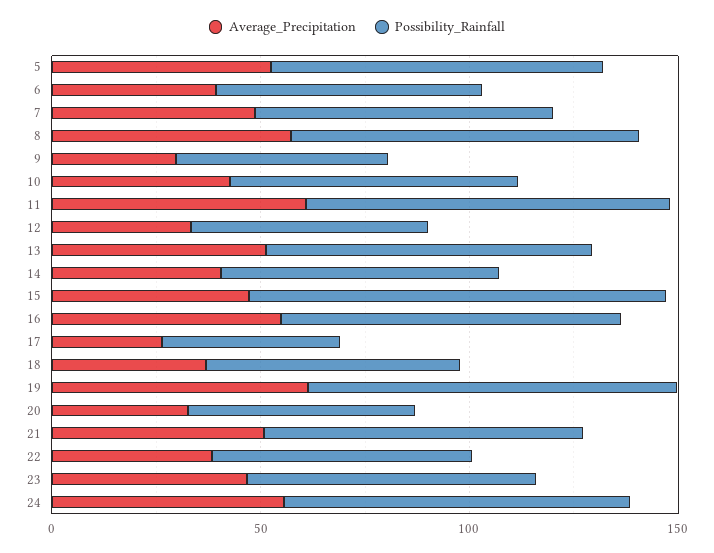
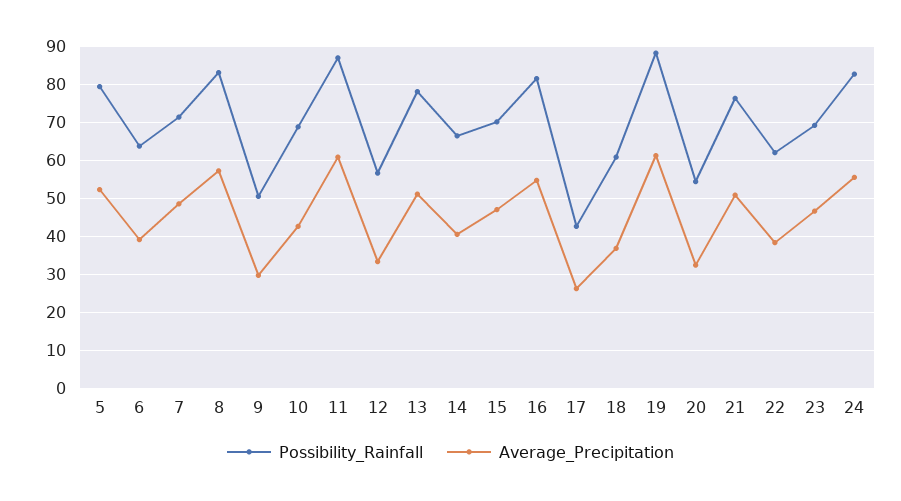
Possibility_Rainfall, 15: 100 -> 70

